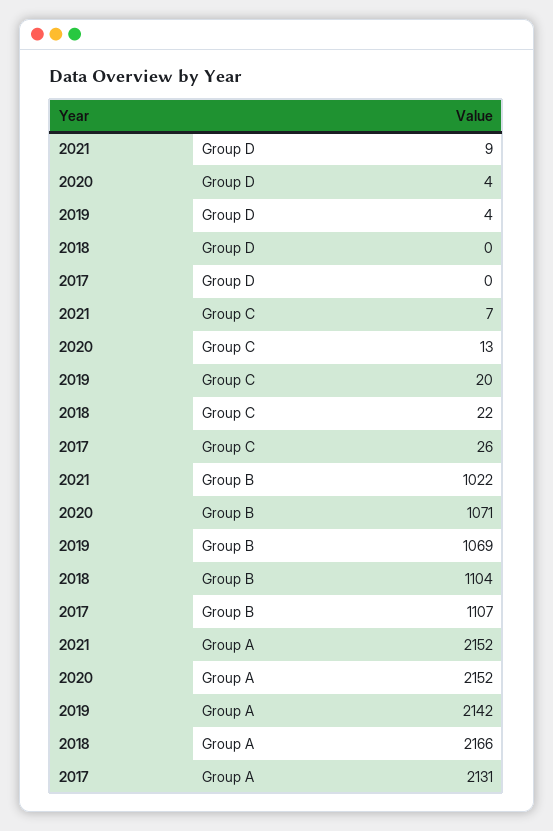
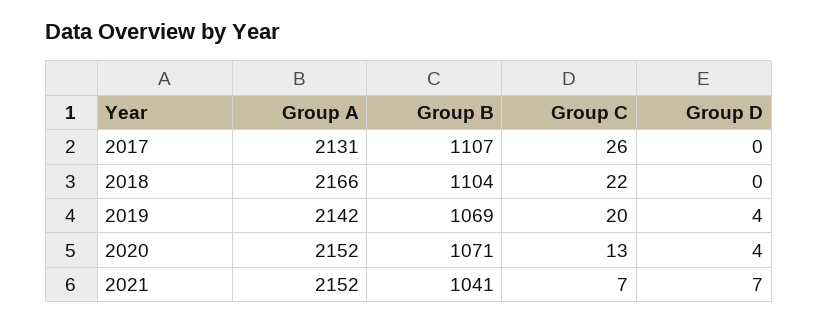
2021, Group D: 9 -> 7
2021, Group B: 1022 -> 1041

